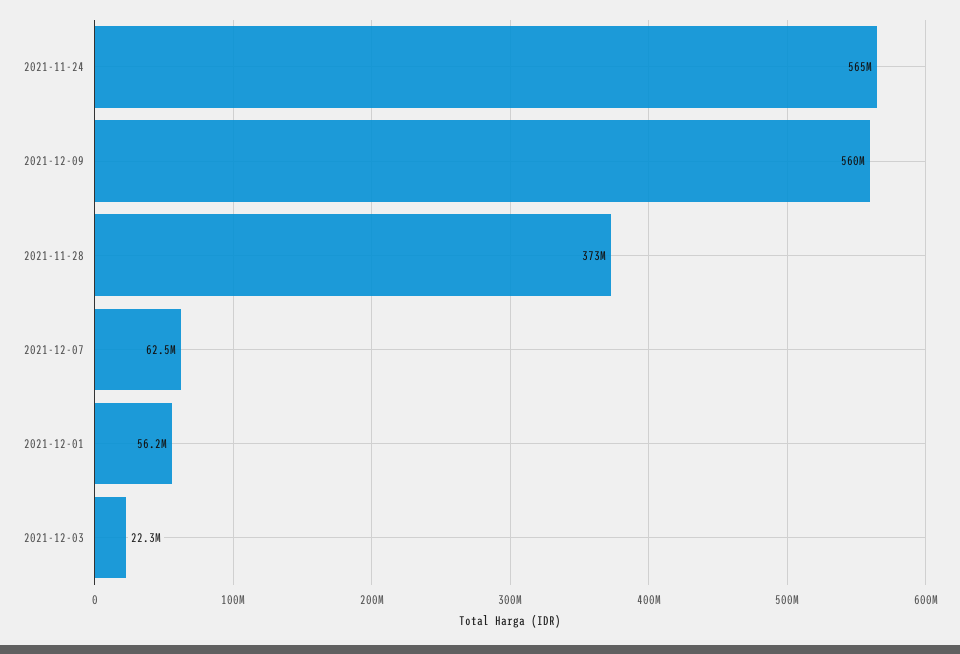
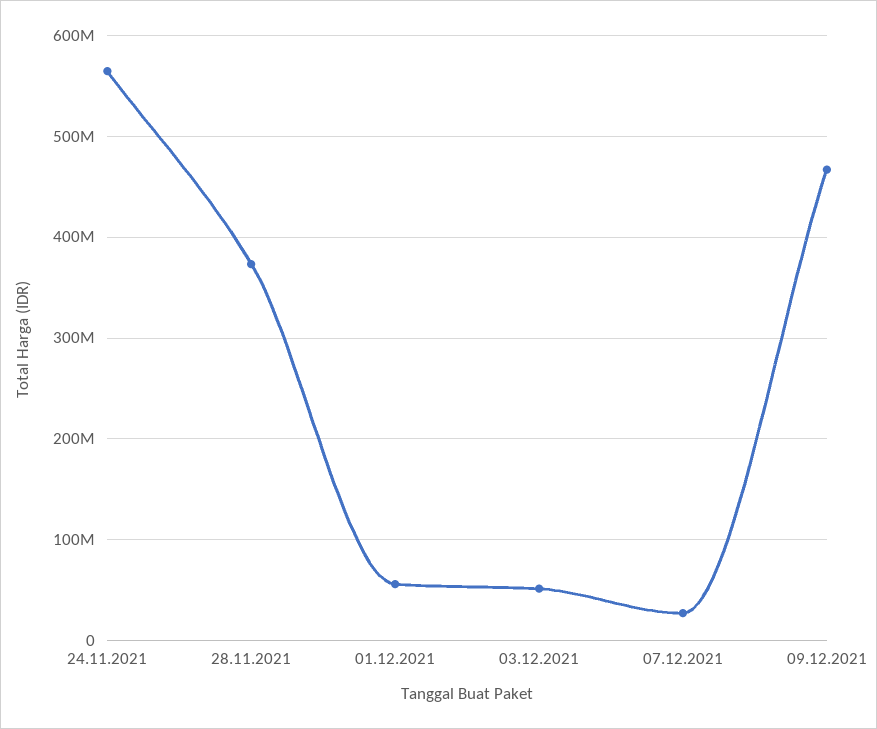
2021-12-09: 560000000 -> 470000000
2021-12-07: 62500000 -> 30000000
2021-12-03: 22300000 -> 50000000

